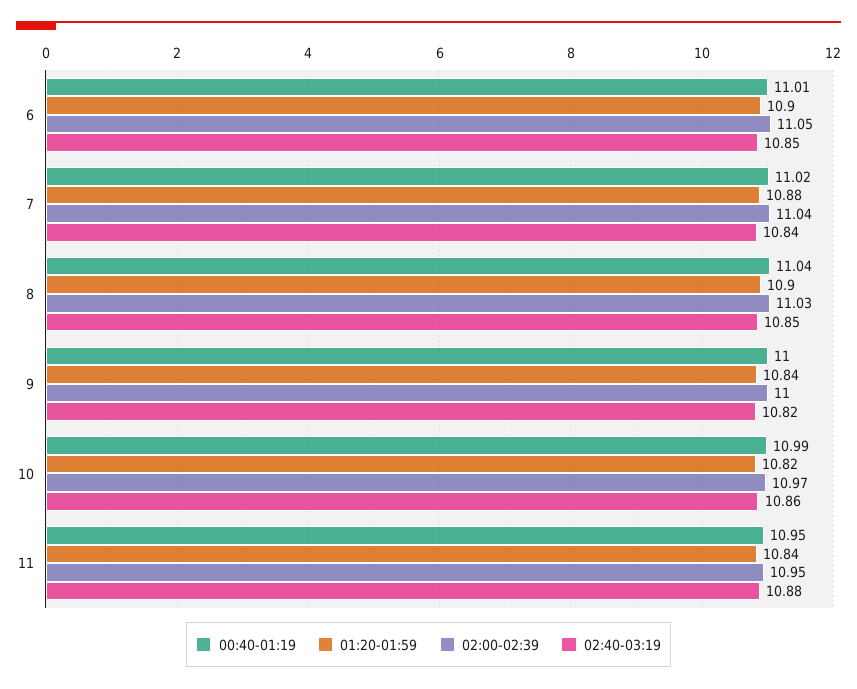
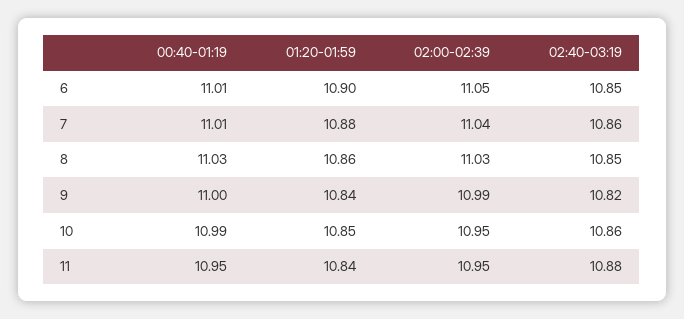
00:40-01:19, 7: 11.02 -> 11.01
02:40-03:19, 7: 10.84 -> 10.86
00:40-01:19, 8: 11.04 -> 11.03
01:20-01:59, 8: 10.9 -> 10.86
02:00-02:39, 9: 11 -> 10.99
01:20-01:59, 10: 10.82 -> 10.85
02:00-02:39, 10: 10.97 -> 10.95

